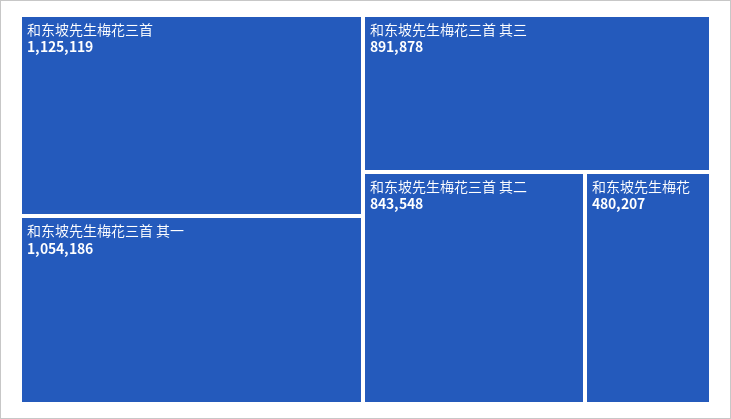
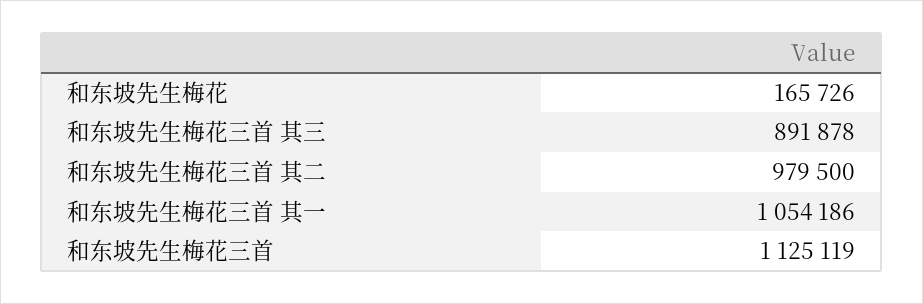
和东坡先生梅花三首 其二: 843548 -> 979500
和东坡先生梅花: 480207 -> 165726

